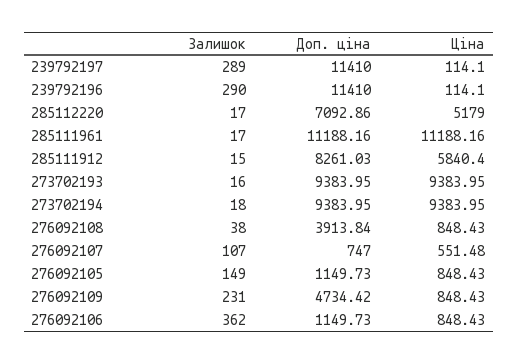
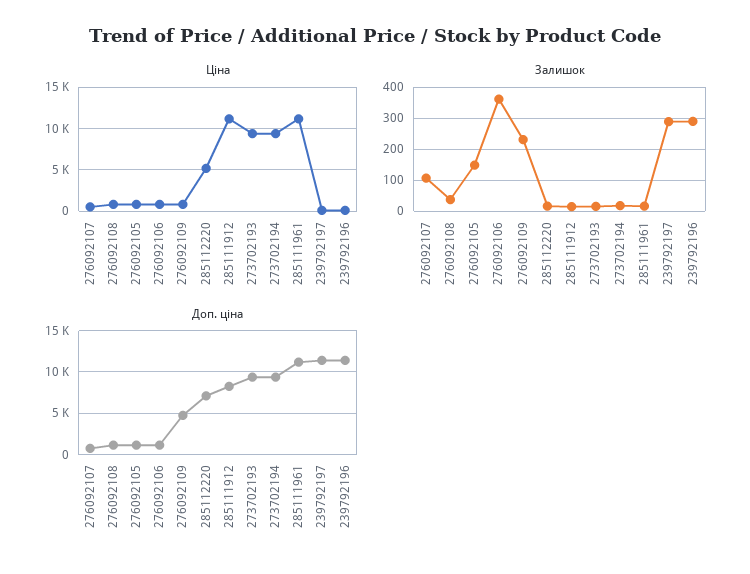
Ціна, 285111912: 5840.4 -> 11000
Доп. ціна, 276092108: 3913.84 -> 1000

